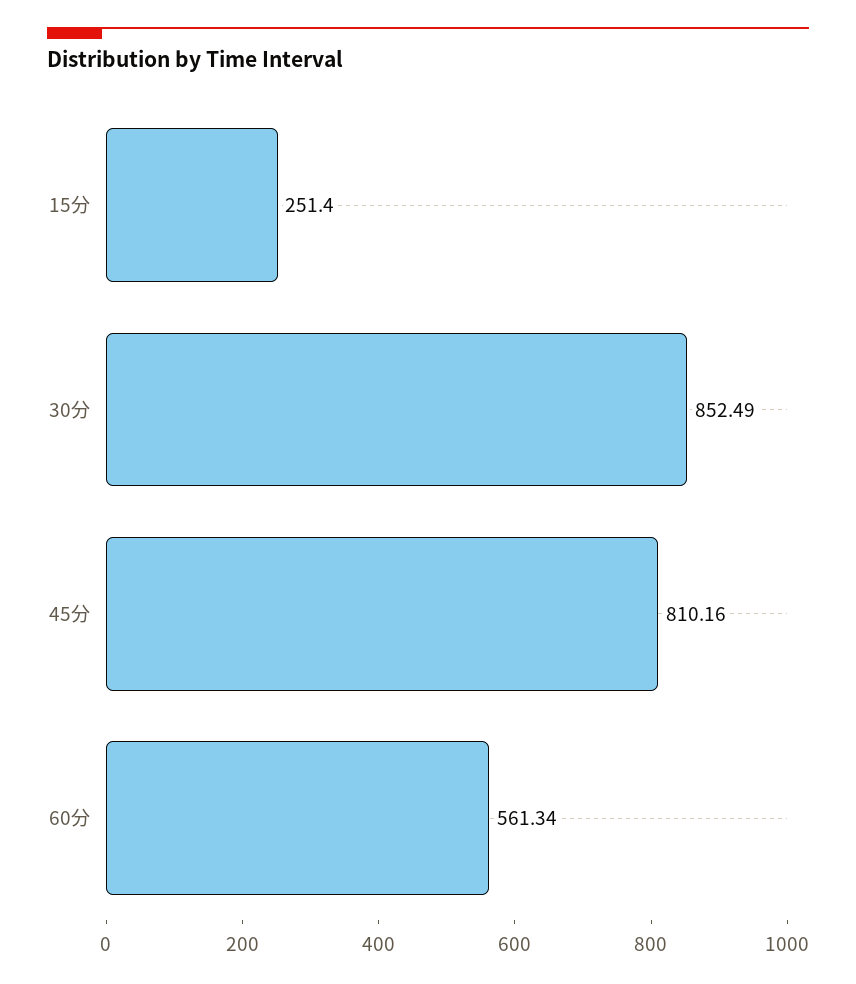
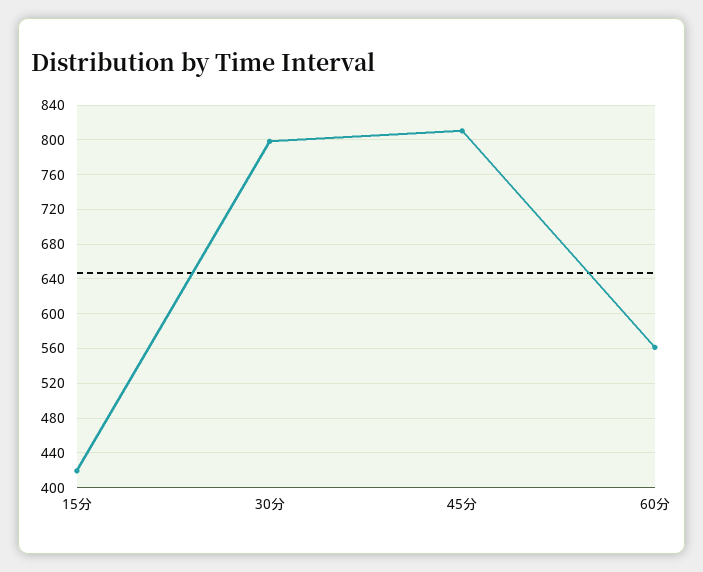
15分: 251.4 -> 420
30分: 852.49 -> 800

